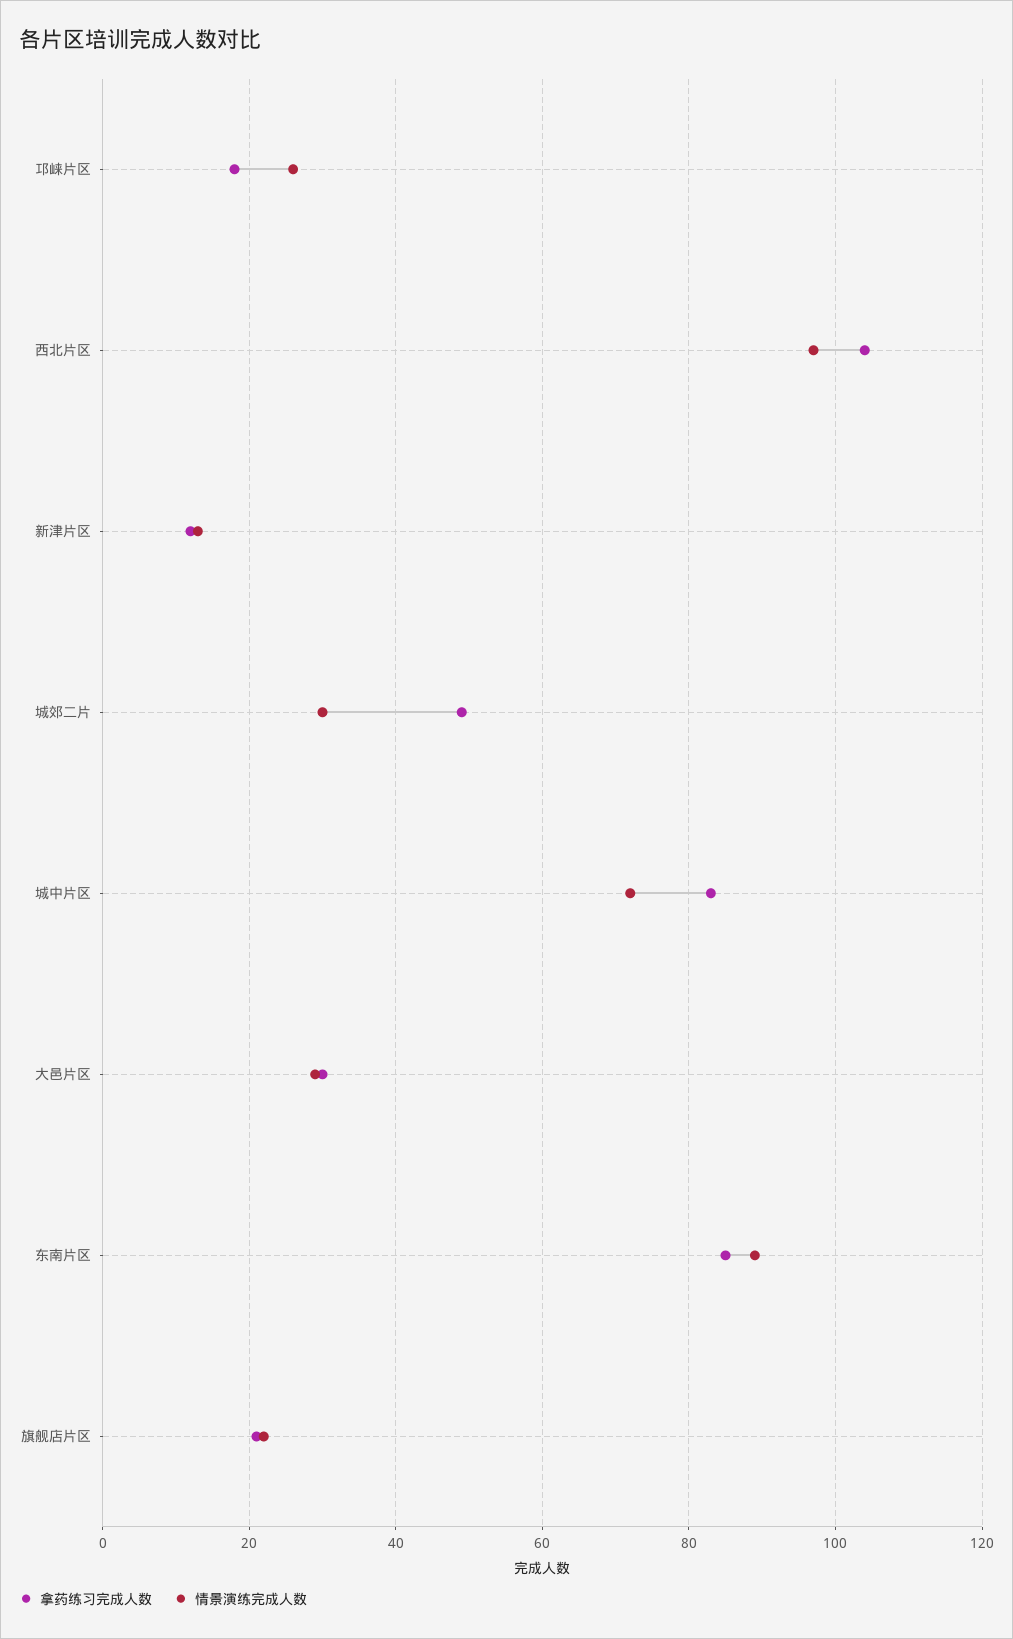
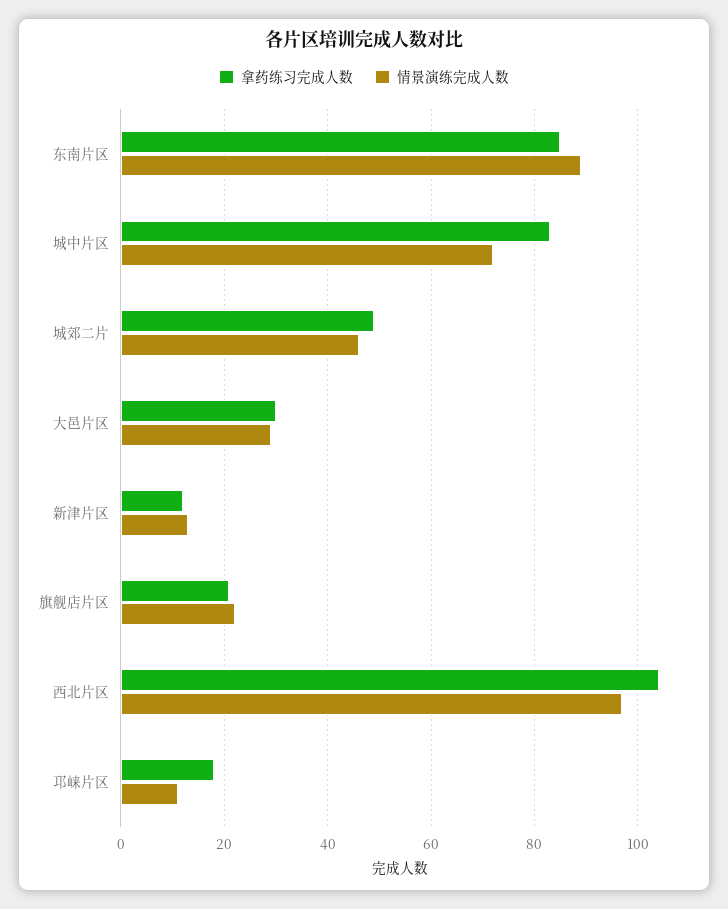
情景演练完成人数, 邛崃片区: 25 -> 10
情景演练完成人数, 城郊二片: 30 -> 45

